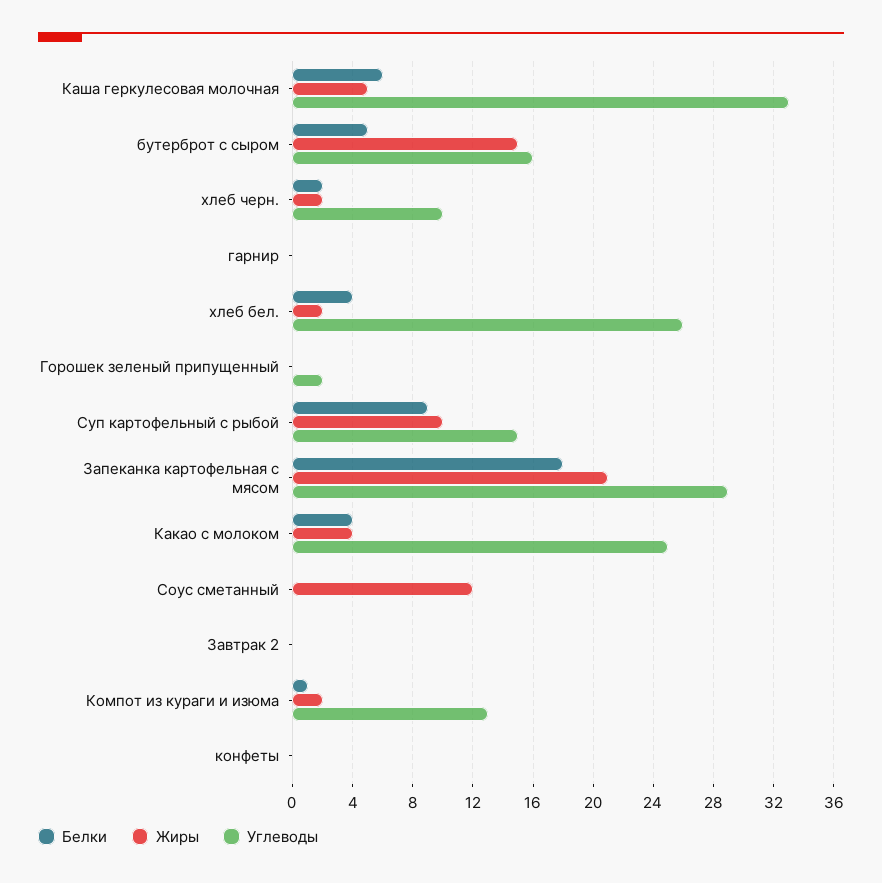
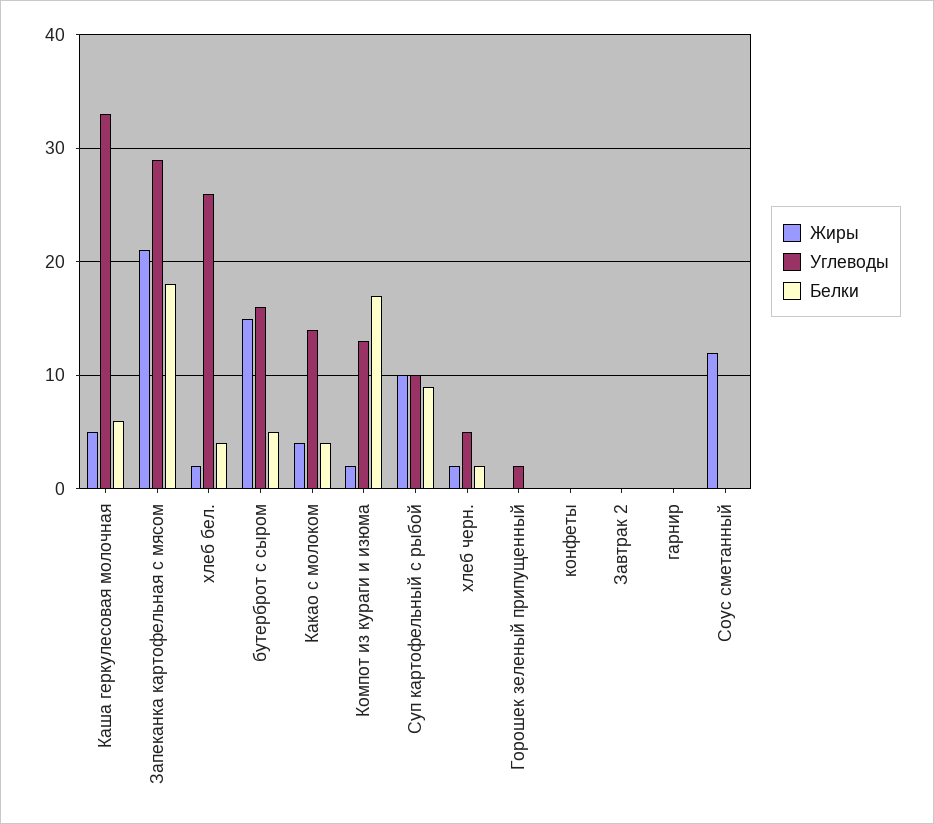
Углеводы, хлеб черн.: 10 -> 5
Углеводы, Суп картофельный с рыбой: 15 -> 10
Углеводы, Какао с молоком: 25 -> 14
Белки, Компот из кураги и изюма: 1 -> 17

